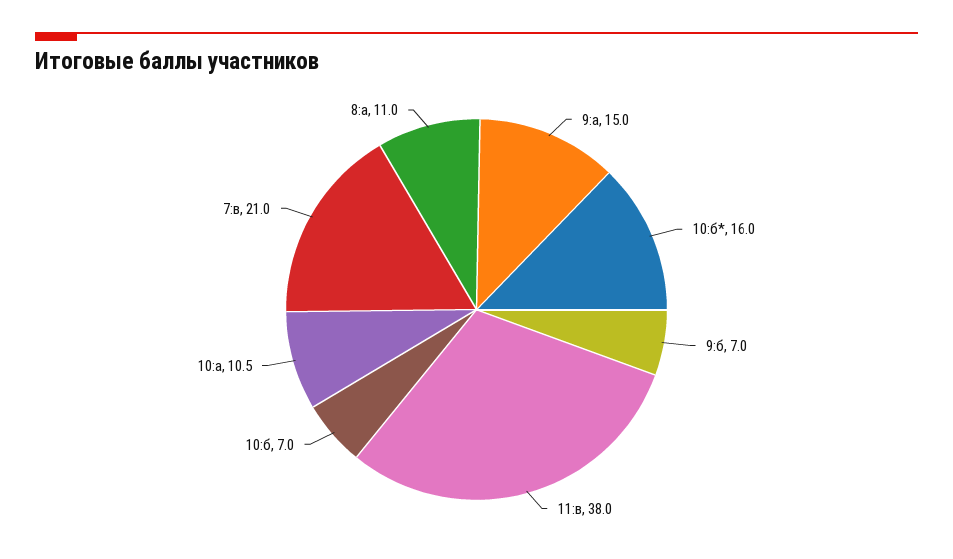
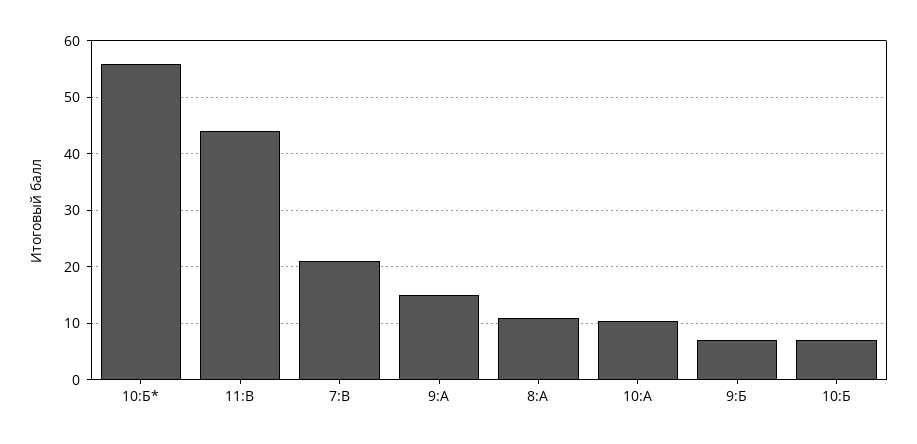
10:б*: 16 -> 56
11:в: 38 -> 44

